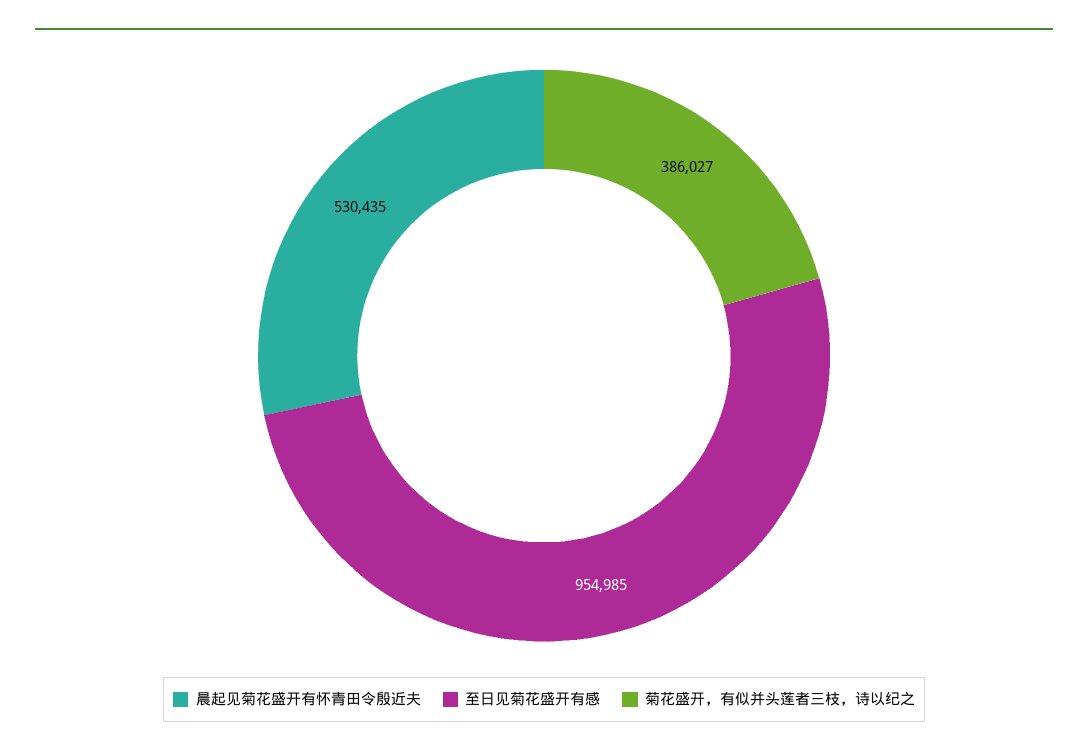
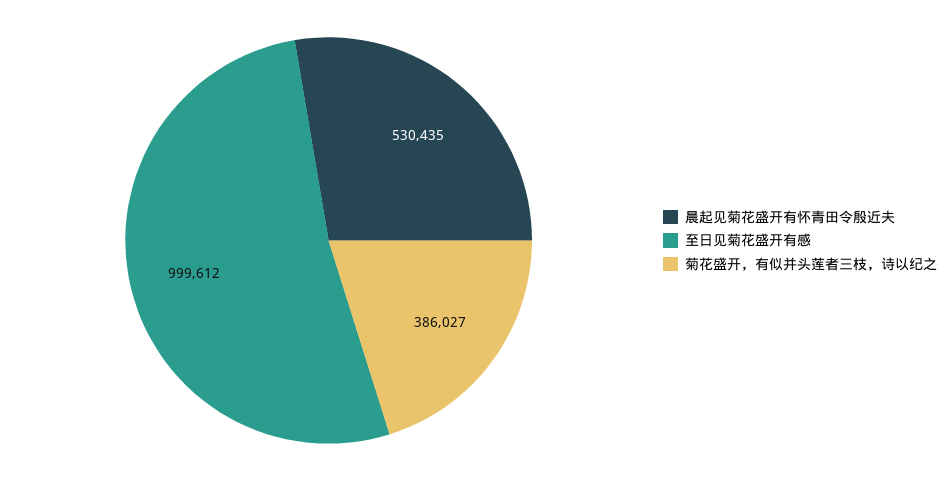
至日见菊花盛开有感: 954985 -> 999612

